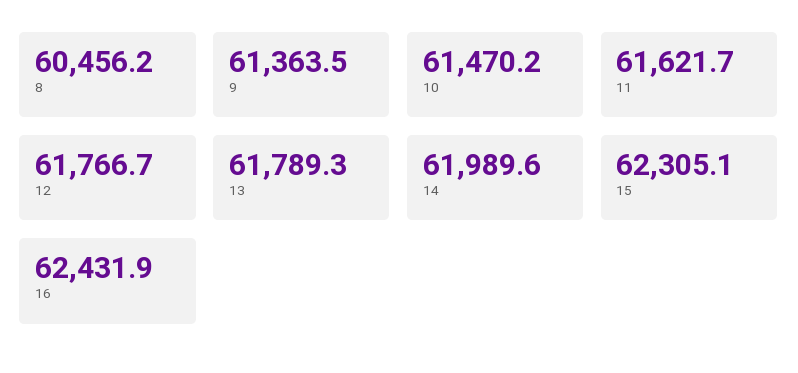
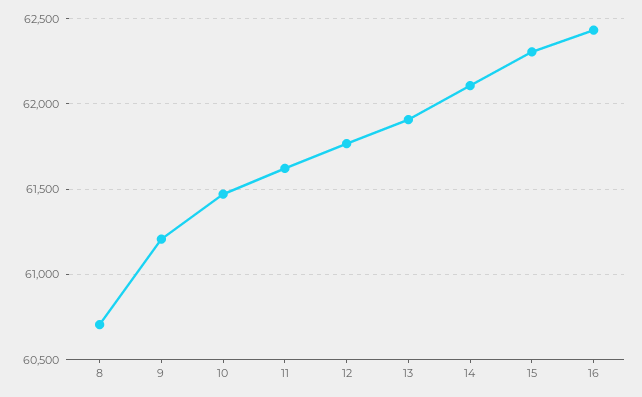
8: 60456.2 -> 60700
9: 61363.5 -> 61200
13: 61789.3 -> 61900
14: 61989.6 -> 62100

